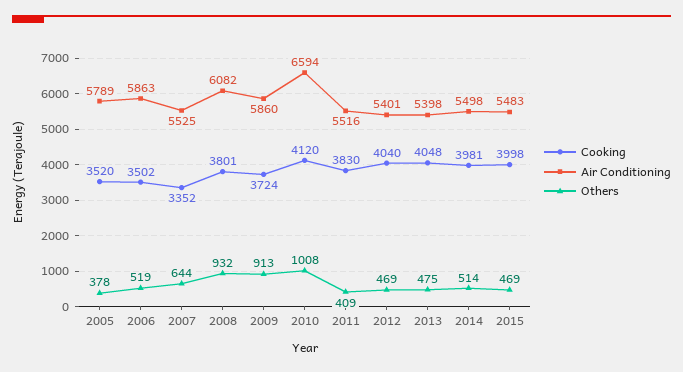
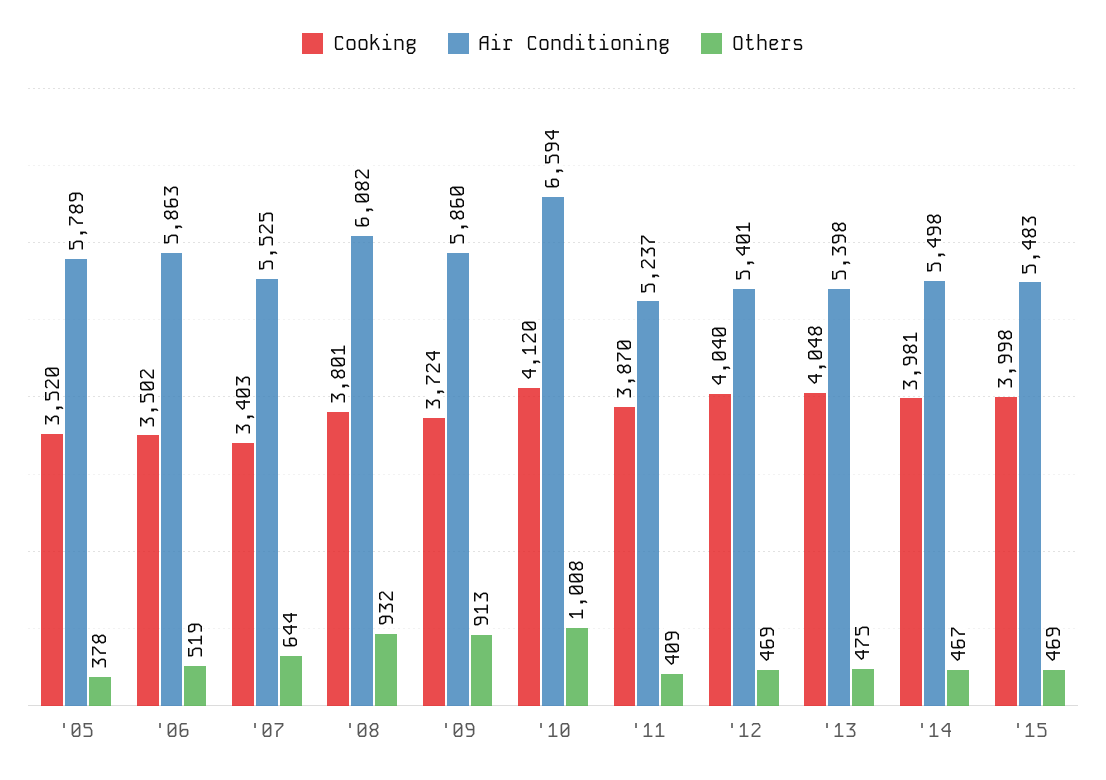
Cooking, 2007: 3352 -> 3403
Cooking, 2011: 3830 -> 3870
Air Conditioning, 2011: 5516 -> 5237
Others, 2014: 514 -> 467

